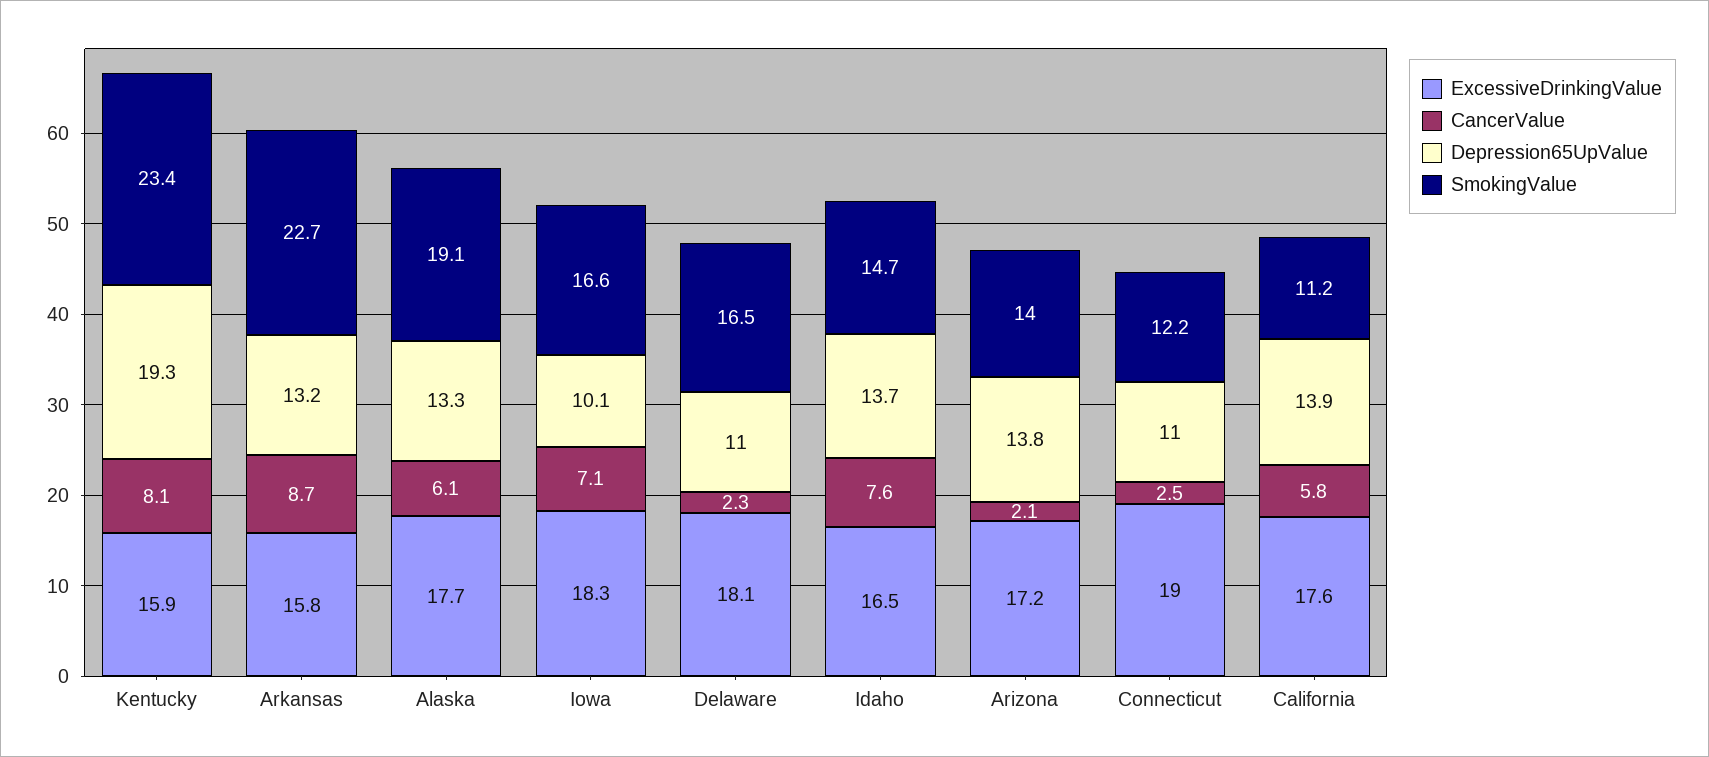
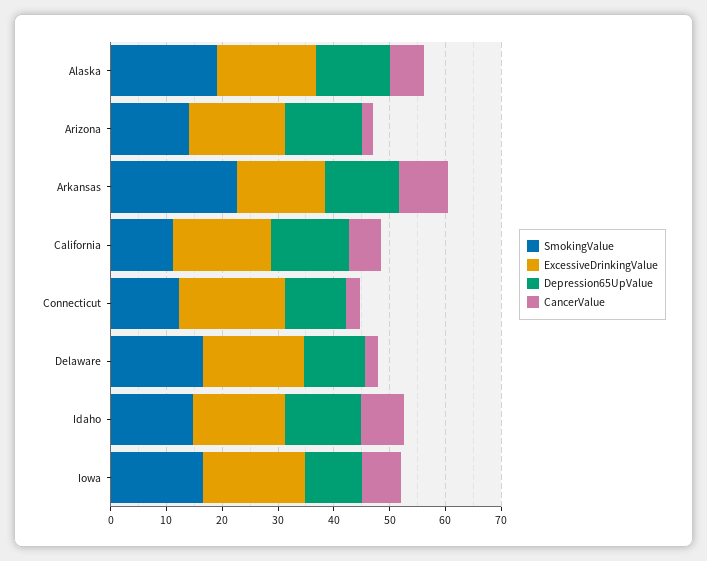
ExcessiveDrinkingValue, Kentucky: 15.9 -> none
CancerValue, Kentucky: 8.1 -> none
Depression65UpValue, Kentucky: 19.3 -> none
SmokingValue, Kentucky: 23.4 -> none

